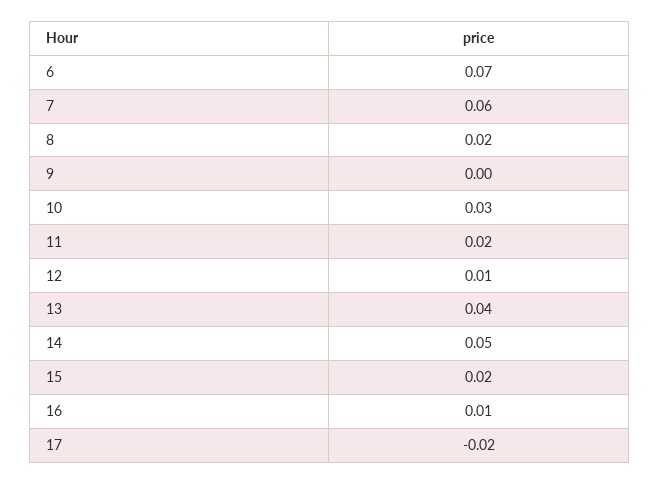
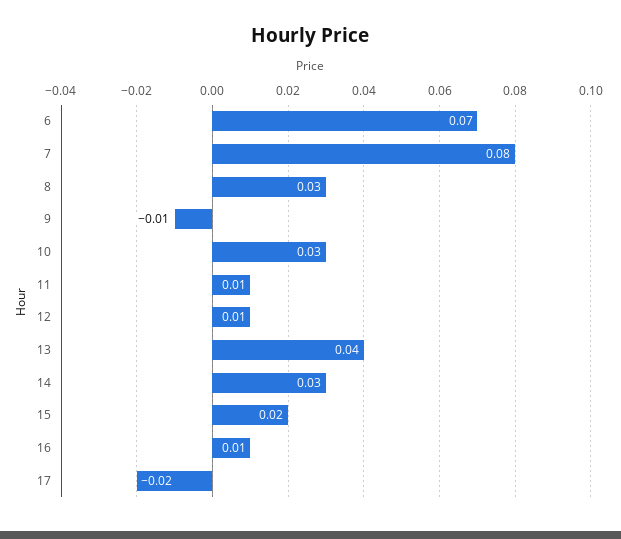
7: 0.06 -> 0.08
8: 0.02 -> 0.03
9: 0 -> -0.01
11: 0.02 -> 0.01
14: 0.05 -> 0.03

